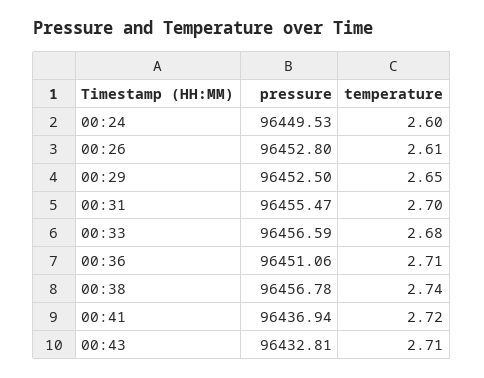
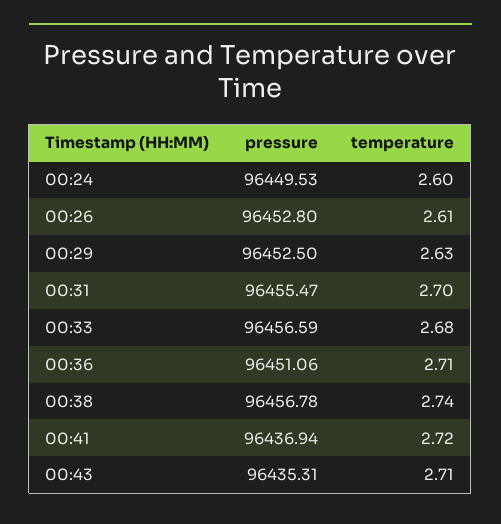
temperature, 00:29: 2.65 -> 2.63
pressure, 00:43: 96432.81 -> 96435.31

